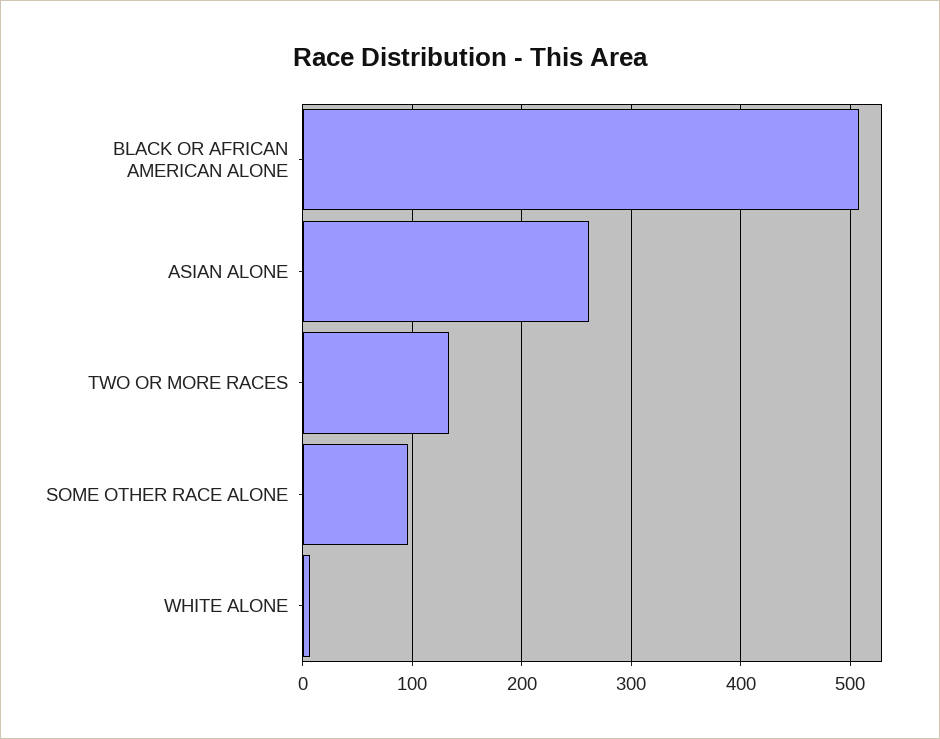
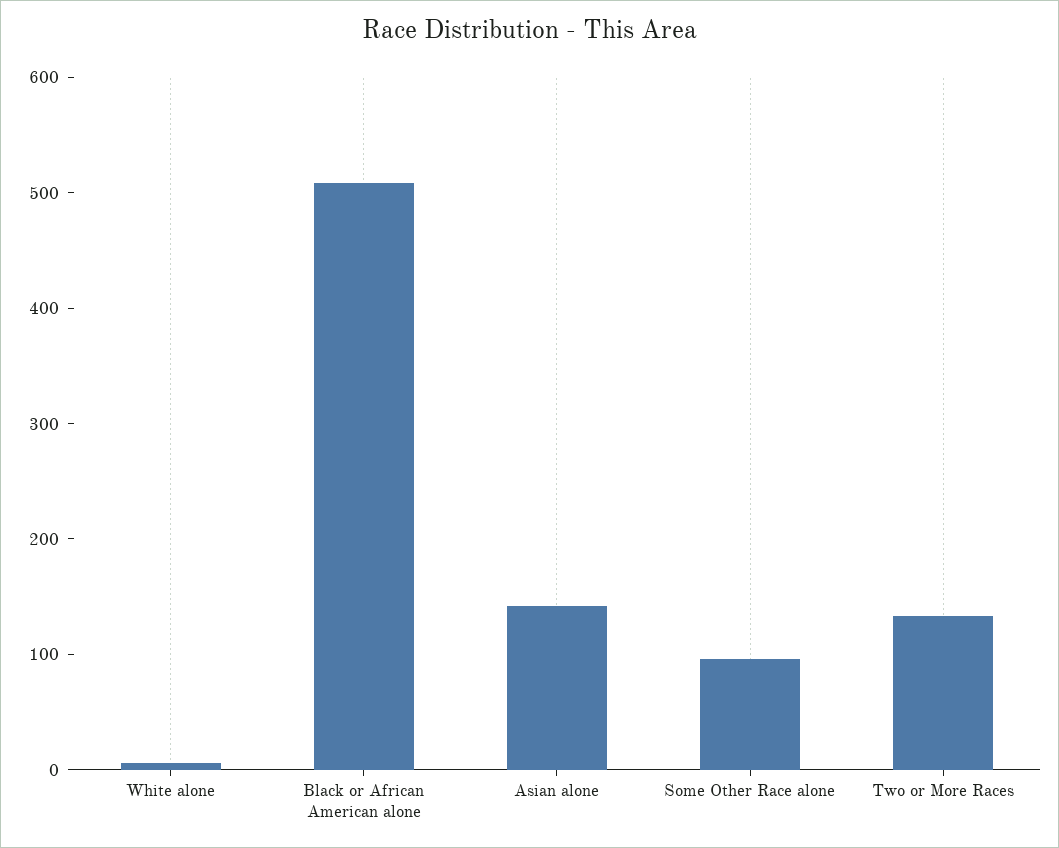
ASIAN ALONE: 260 -> 140

